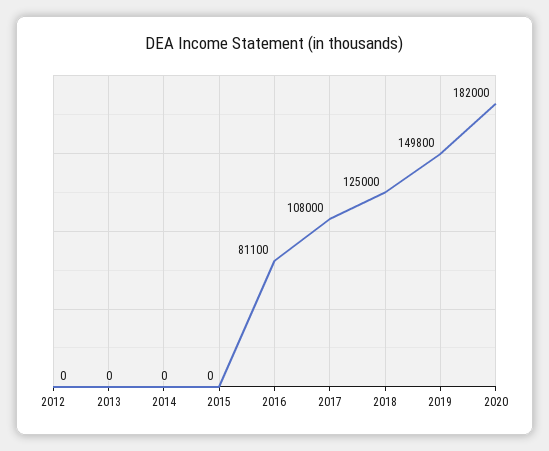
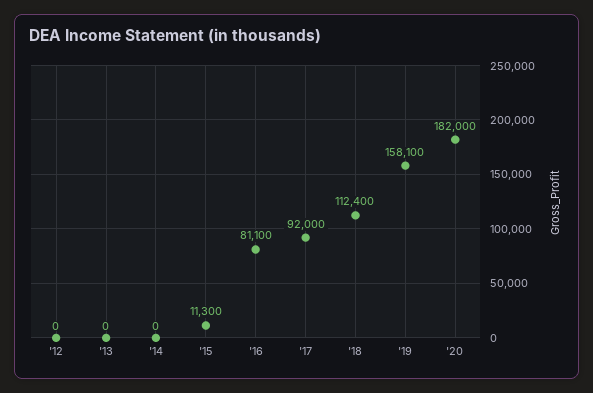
2015: 0 -> 11300
2017: 108000 -> 92000
2018: 125000 -> 112400
2019: 149800 -> 158100

